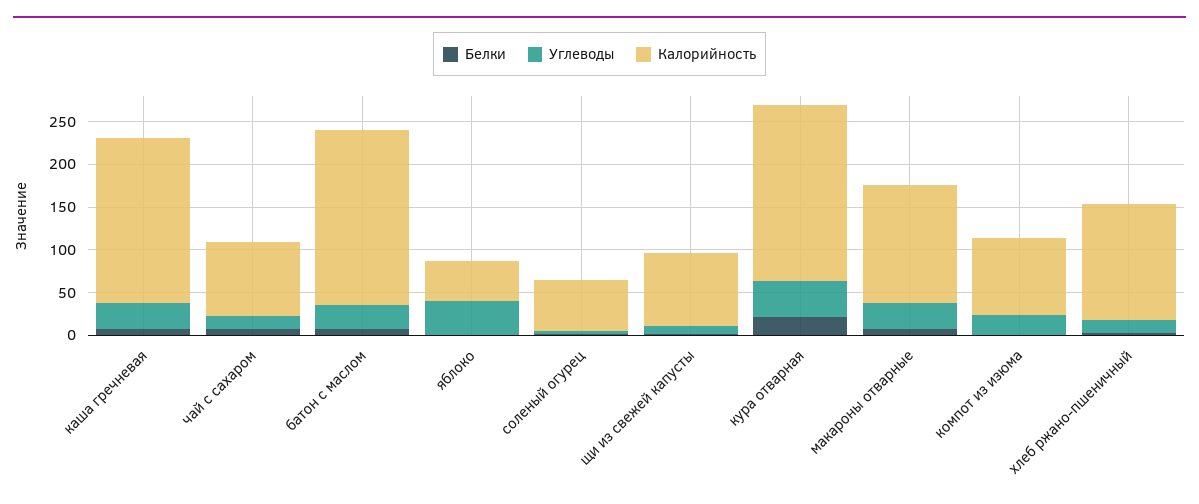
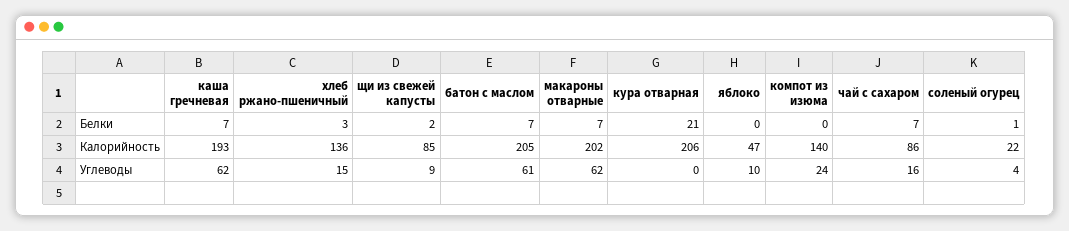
Углеводы, каша гречневая: 30 -> 62
Углеводы, батон с маслом: 30 -> 61
Углеводы, яблоко: 40 -> 10
Калорийность, соленый огурец: 60 -> 22
Углеводы, кура отварная: 40 -> 0
Углеводы, макароны отварные: 30 -> 62
Калорийность, макароны отварные: 140 -> 202
Калорийность, компот из изюма: 90 -> 140

